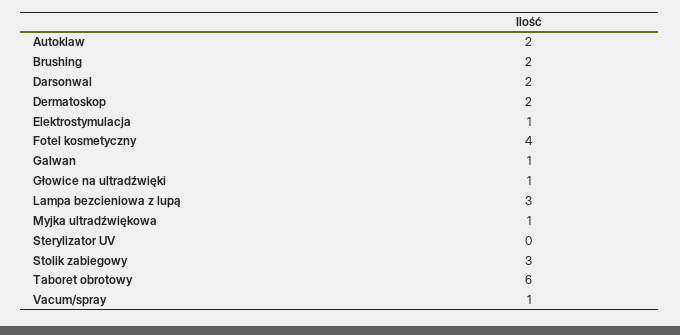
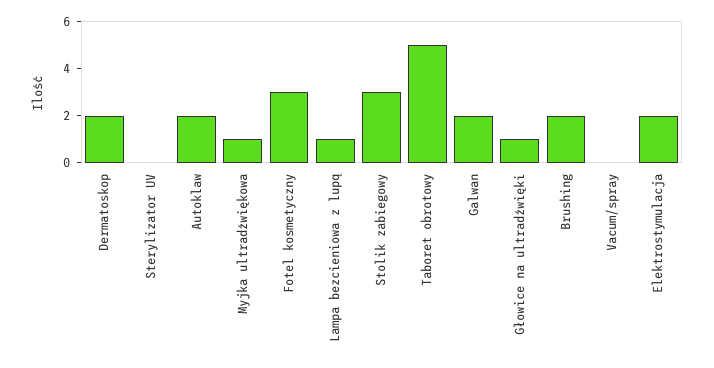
Darsonwal: 2 -> none
Elektrostymulacja: 1 -> 2
Fotel kosmetyczny: 4 -> 3
Galwan: 1 -> 2
Lampa bezcieniowa z lupą: 3 -> 1
Taboret obrotowy: 6 -> 5
Vacum/spray: 1 -> 0

